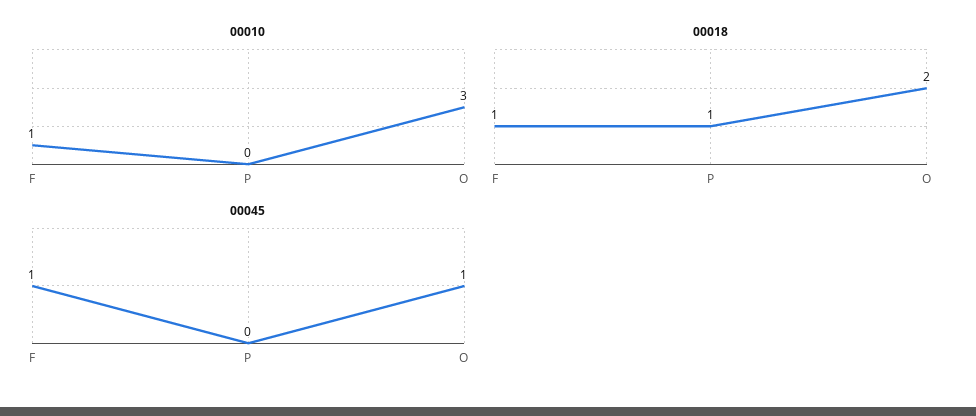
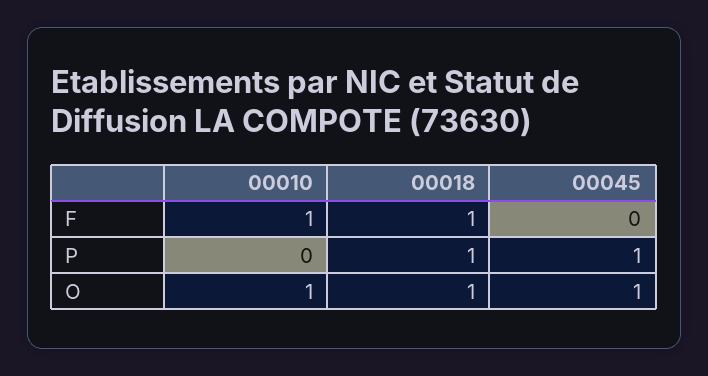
00010, O: 3 -> 1
00018, O: 2 -> 1
00045, F: 1 -> 0
00045, P: 0 -> 1

